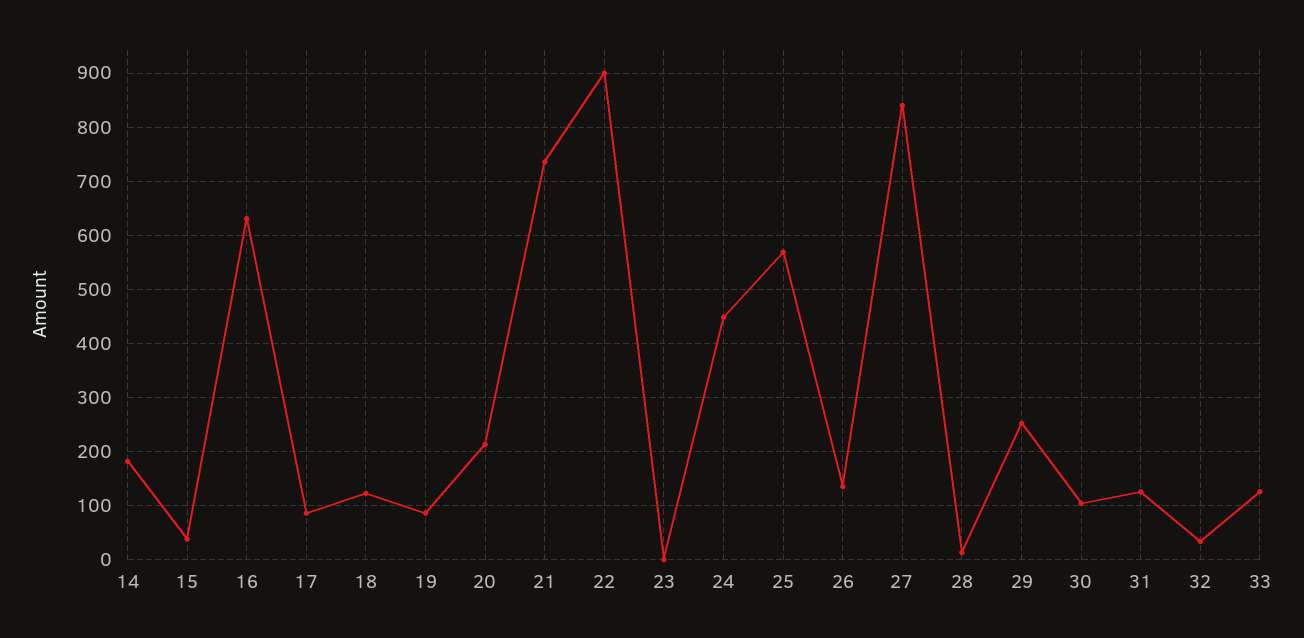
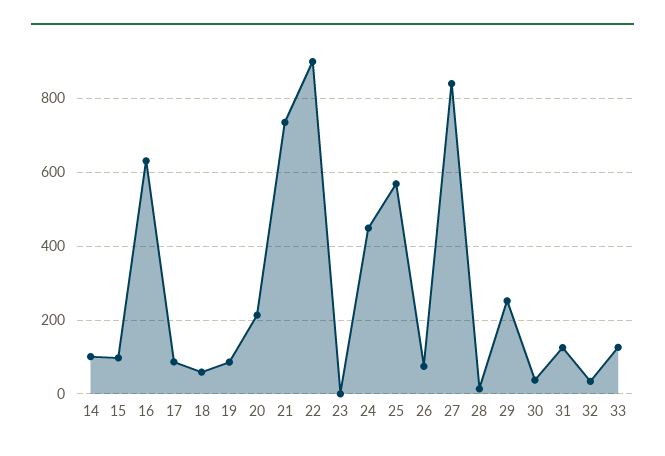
14: 180 -> 100
15: 40 -> 100
18: 120 -> 60
26: 140 -> 80
30: 100 -> 40

